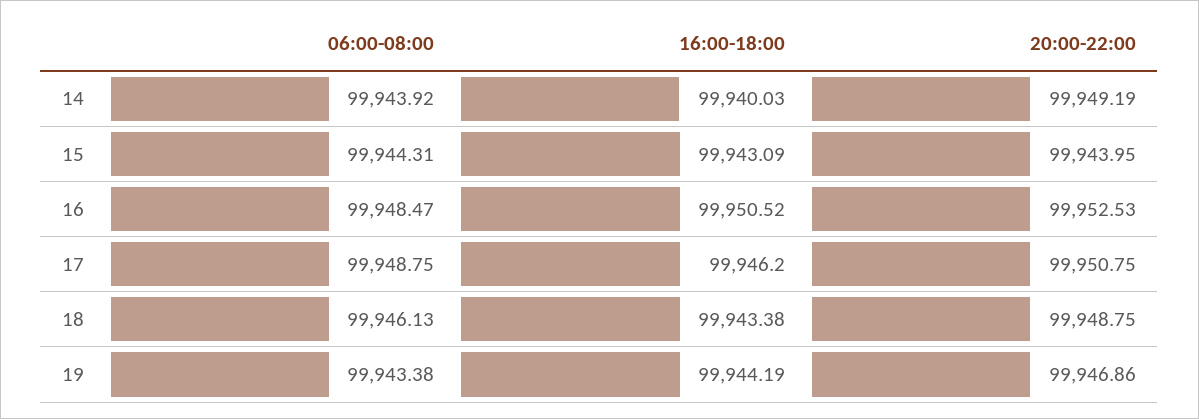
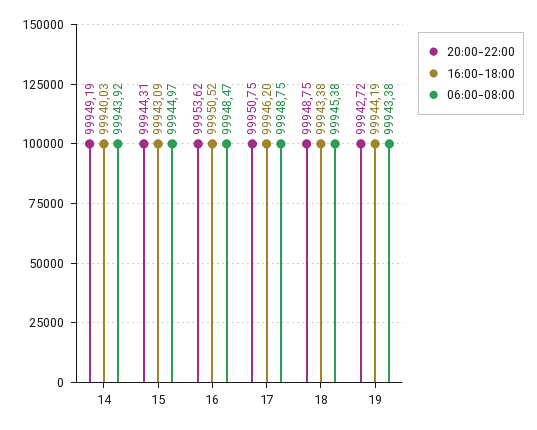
06:00-08:00, 15: 99944.31 -> 99944.97
20:00-22:00, 15: 99943.95 -> 99944.31
20:00-22:00, 16: 99952.53 -> 99953.62
06:00-08:00, 18: 99946.13 -> 99945.38
20:00-22:00, 19: 99946.86 -> 99942.72

